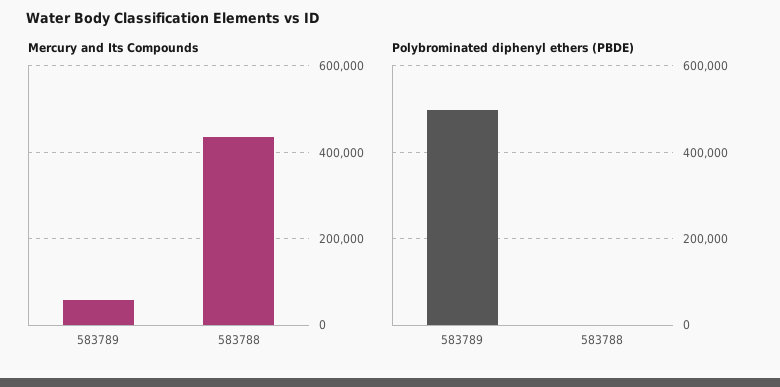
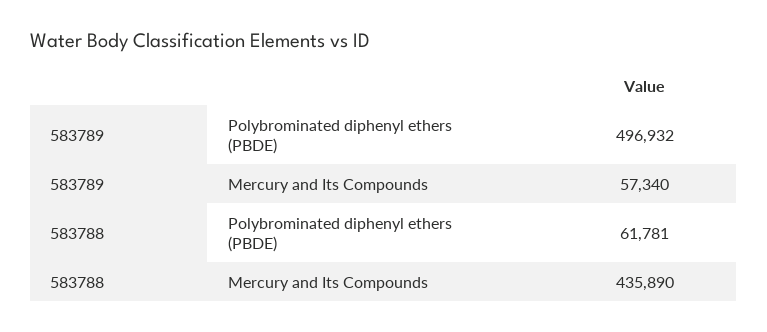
Polybrominated diphenyl ethers (PBDE), 583788: 0 -> 61781

